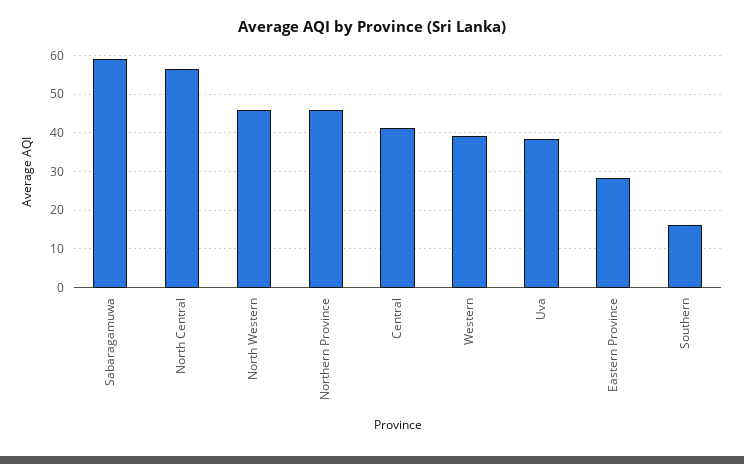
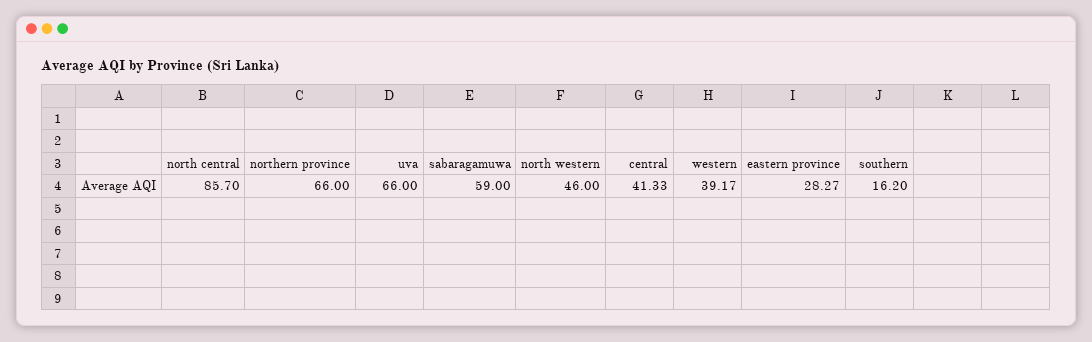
North Central: 56 -> 85.7
Northern Province: 46 -> 66
Uva: 38 -> 66

